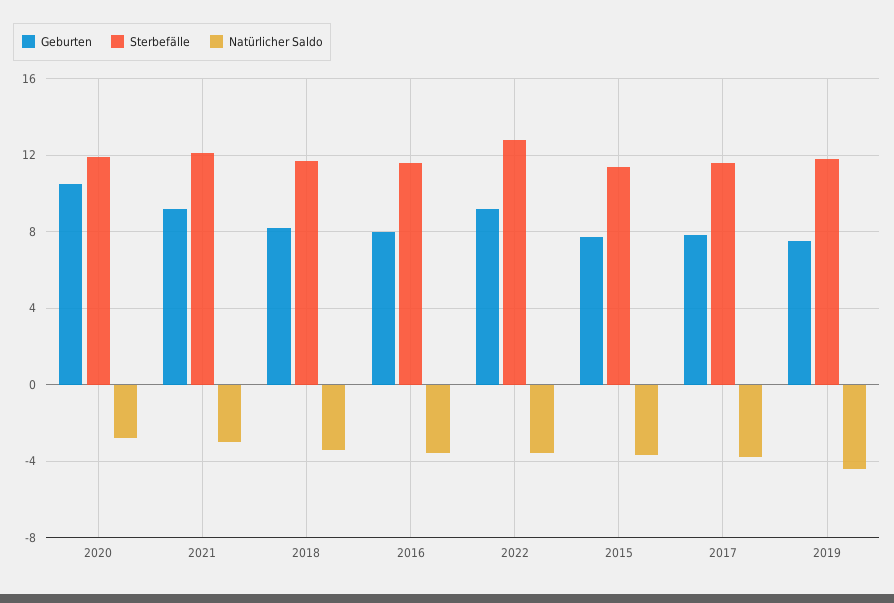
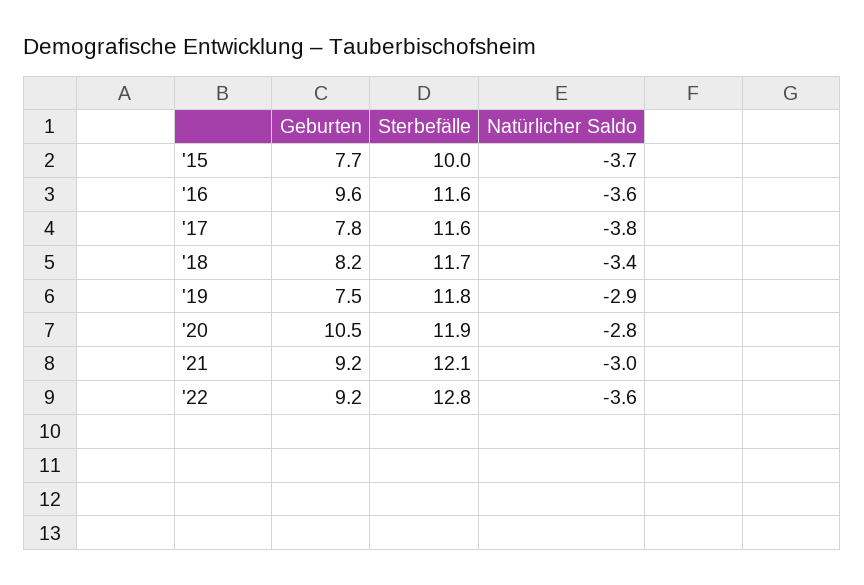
Geburten, 2016: 8 -> 9.6
Sterbefälle, 2015: 11.5 -> 10
Natürlicher Saldo, 2019: -4.5 -> -2.9

